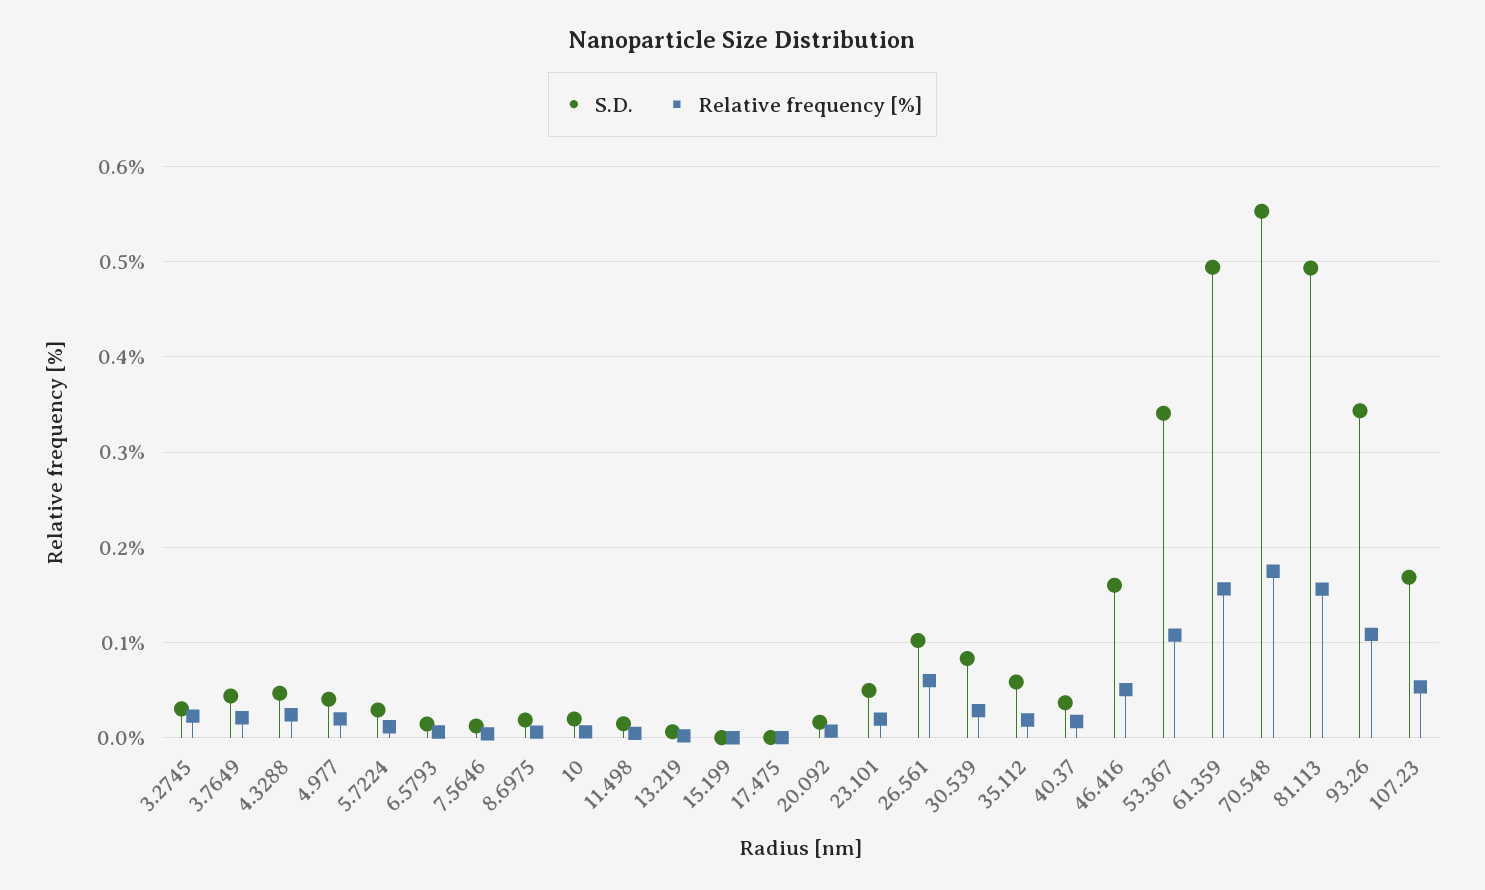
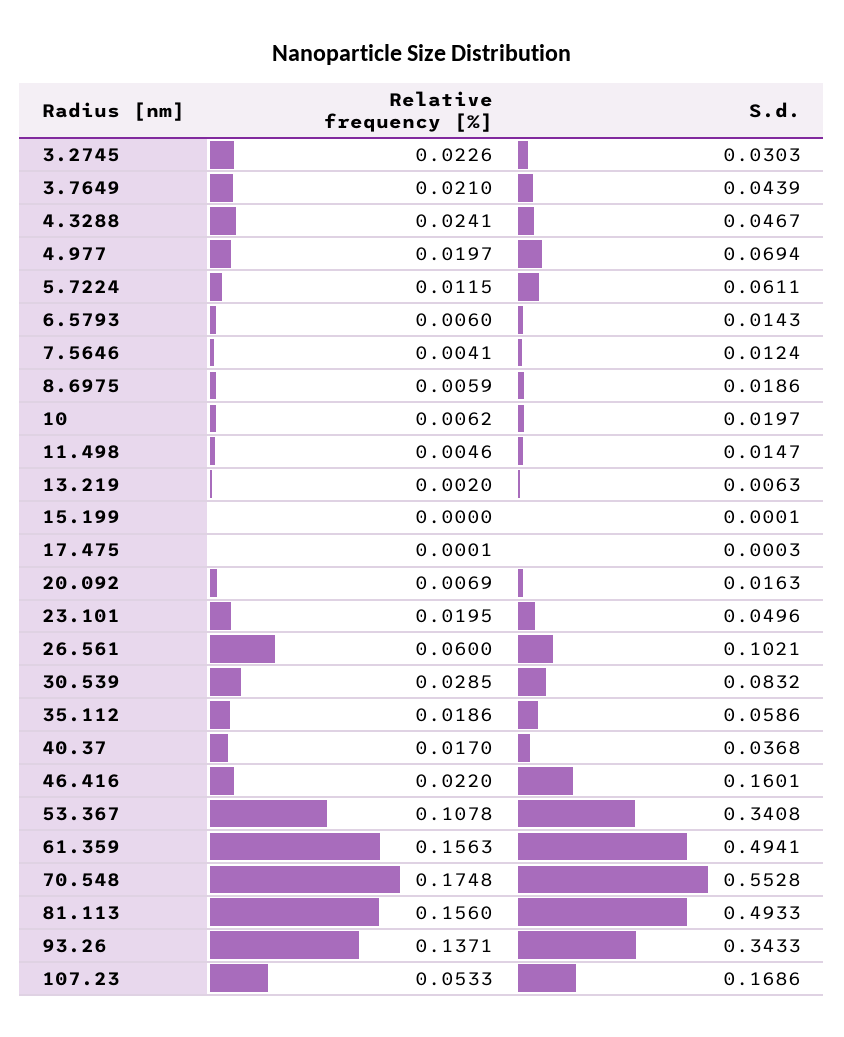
S.D., 4.977: 0.04 -> 0.0694
S.D., 5.7224: 0.03 -> 0.0611
Relative frequency [%], 46.416: 0.05 -> 0.022
Relative frequency [%], 93.26: 0.11 -> 0.1371

